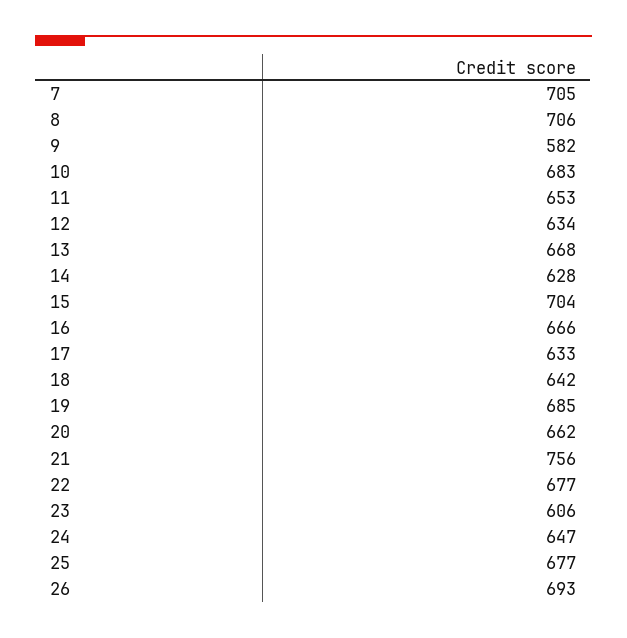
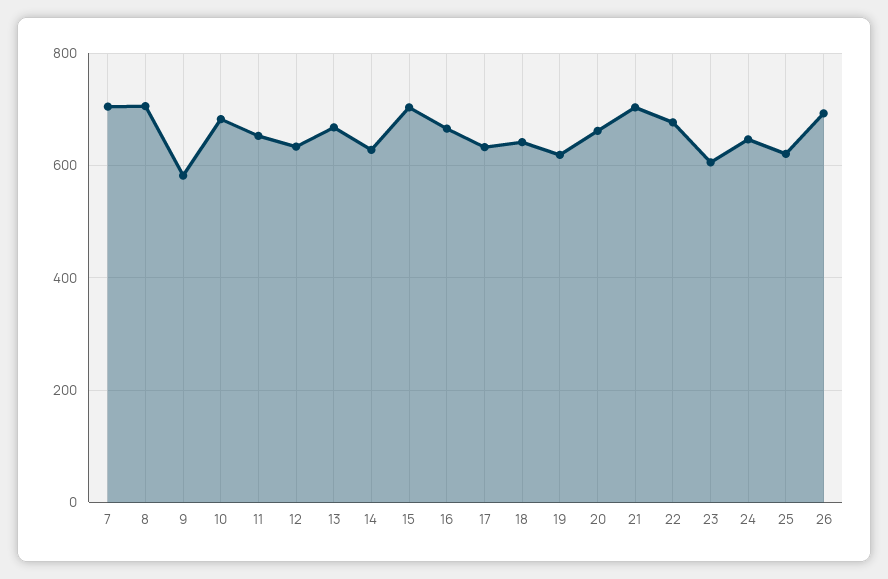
19: 685 -> 620
21: 756 -> 700
25: 677 -> 620

